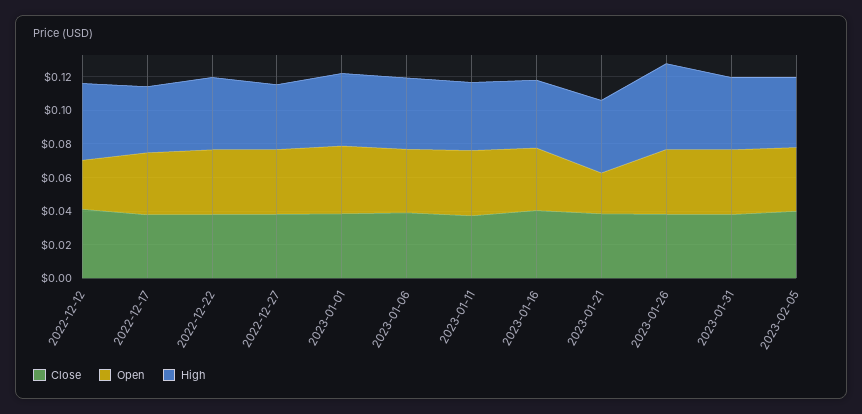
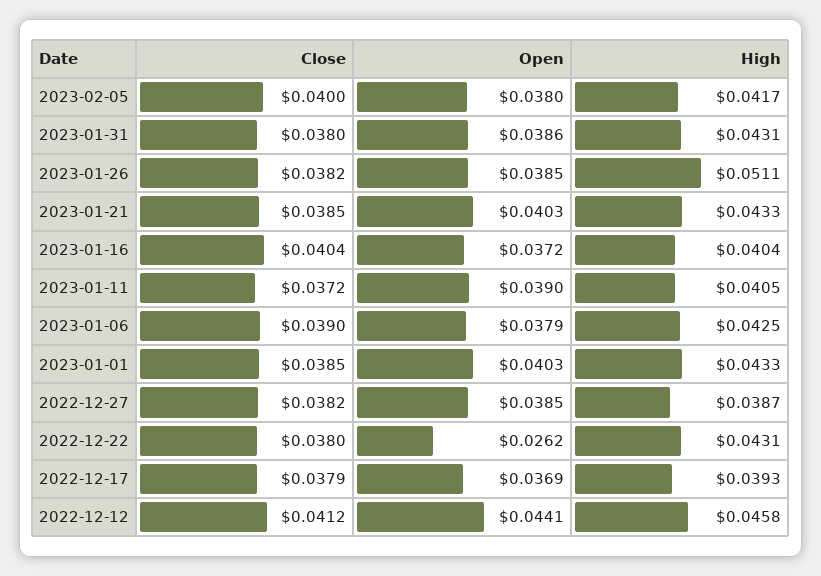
Open, 2022-12-12: 0.03 -> 0.0441
Open, 2022-12-22: 0.04 -> 0.0262
Open, 2023-01-21: 0.025 -> 0.0403

